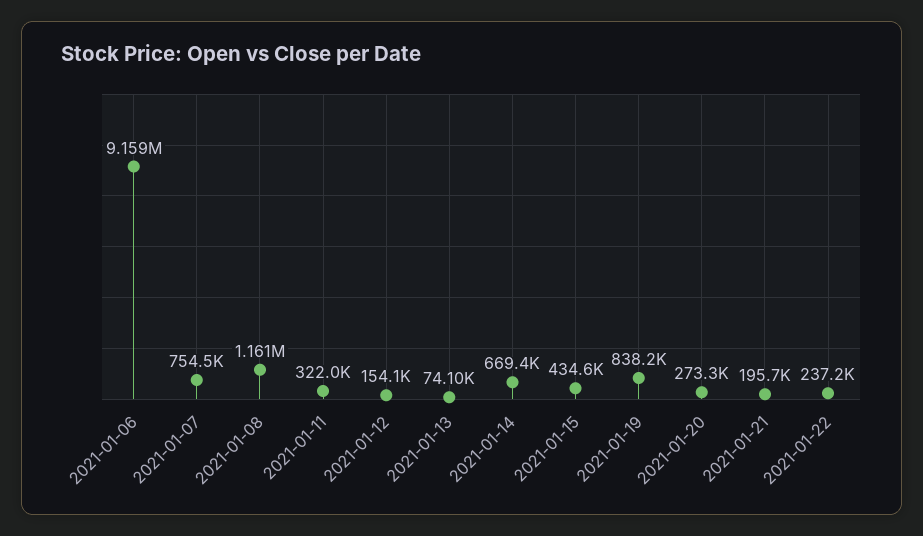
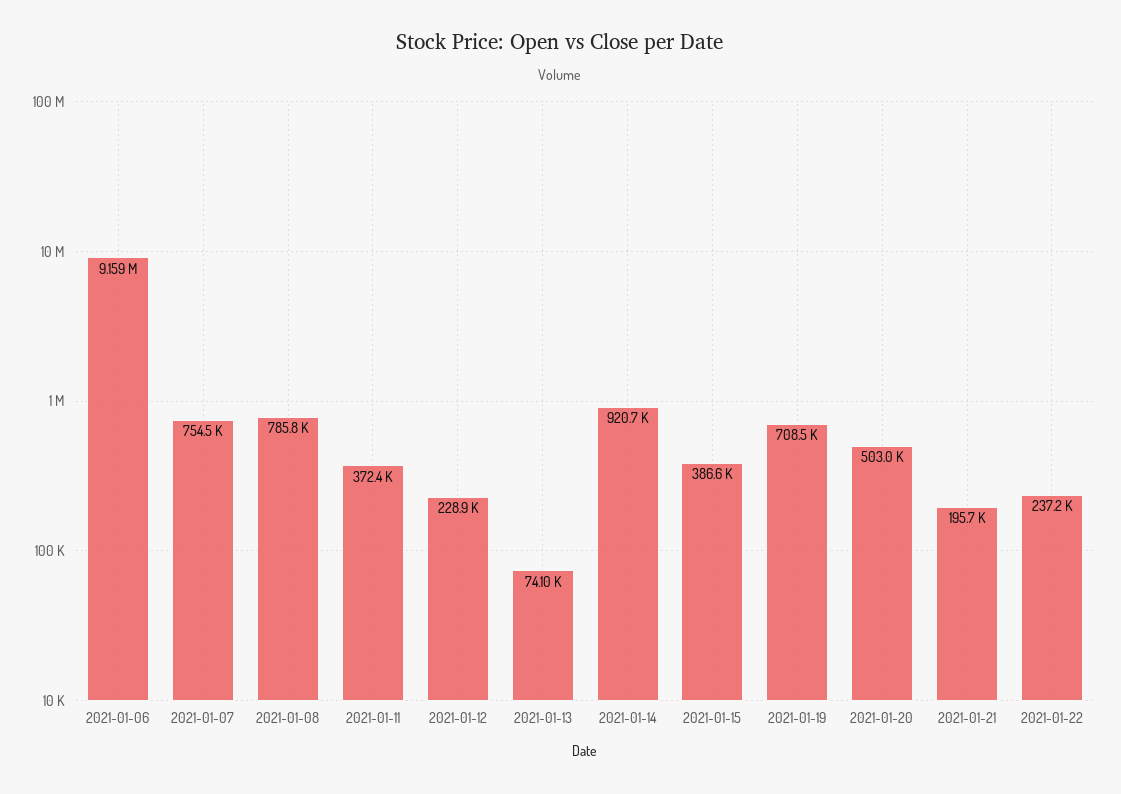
2021-01-08: 1161000 -> 785800
2021-01-11: 322000 -> 372400
2021-01-12: 154100 -> 228900
2021-01-14: 669400 -> 920700
2021-01-15: 434600 -> 386600
2021-01-19: 838200 -> 708500
2021-01-20: 273300 -> 503000

